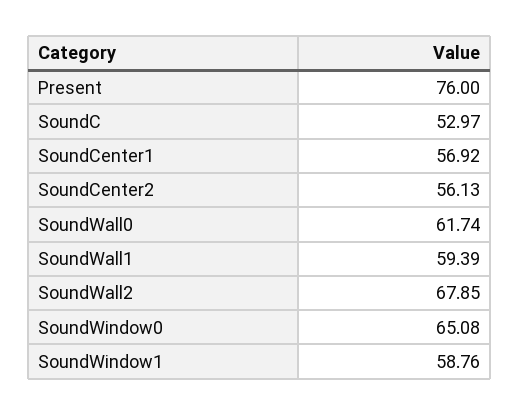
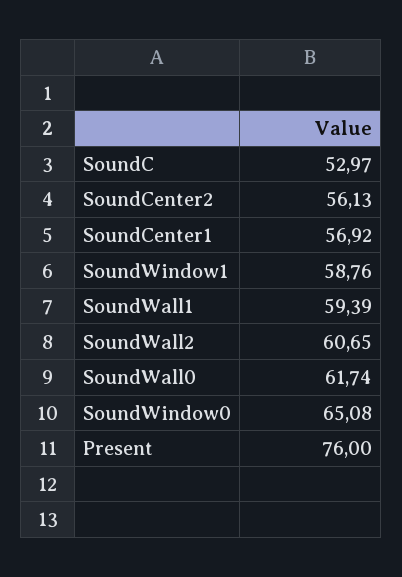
SoundWall2: 67.85 -> 60.65

